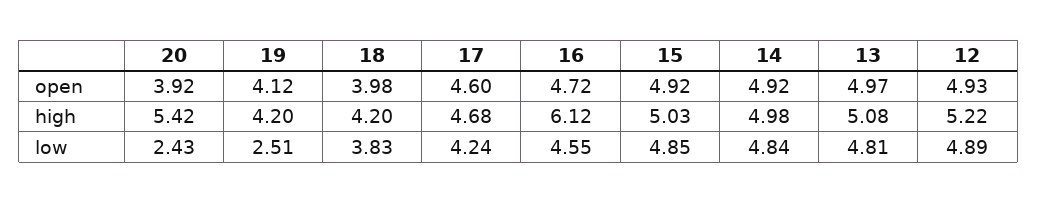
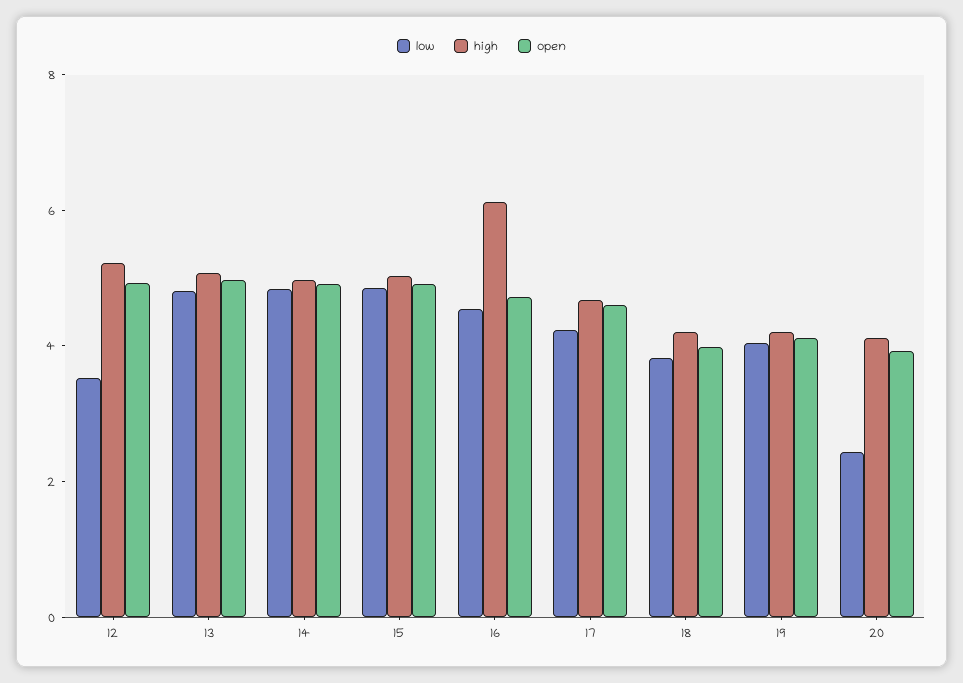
high, 20: 5.42 -> 4
low, 19: 2.51 -> 4
low, 12: 4.89 -> 3.5

